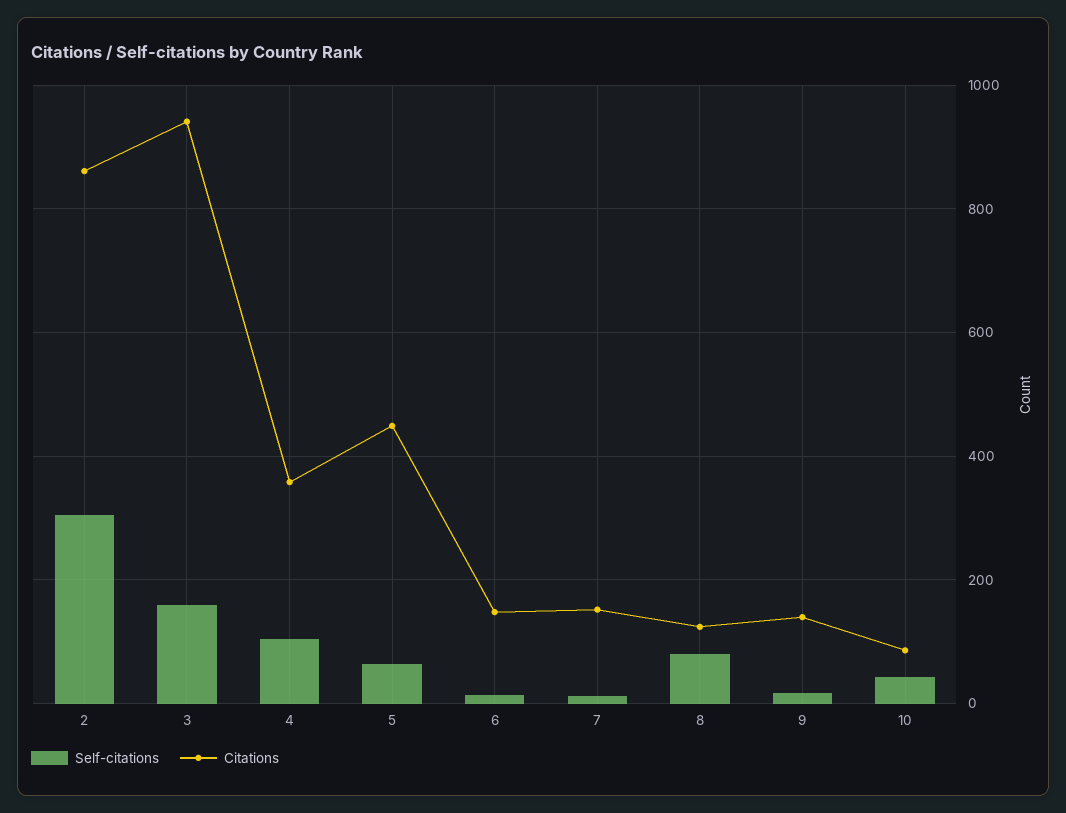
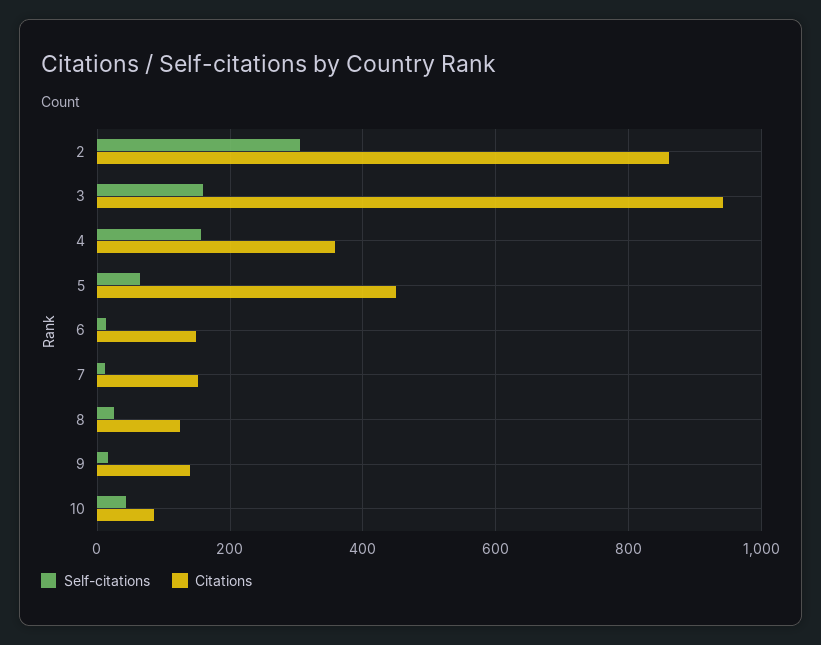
Self-citations, 4: 100 -> 160
Self-citations, 8: 80 -> 20

